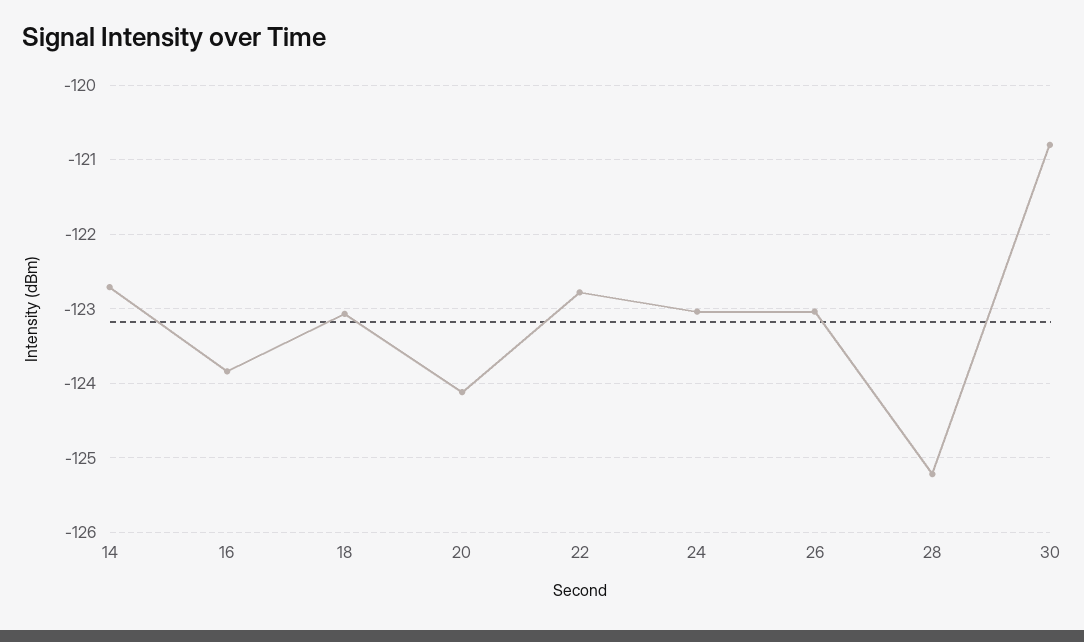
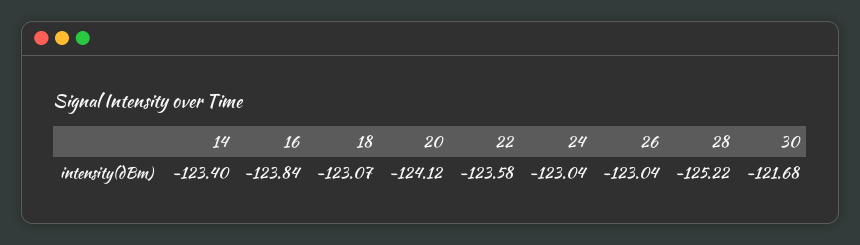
14: -122.7 -> -123.4
22: -122.8 -> -123.58
30: -120.8 -> -121.68

